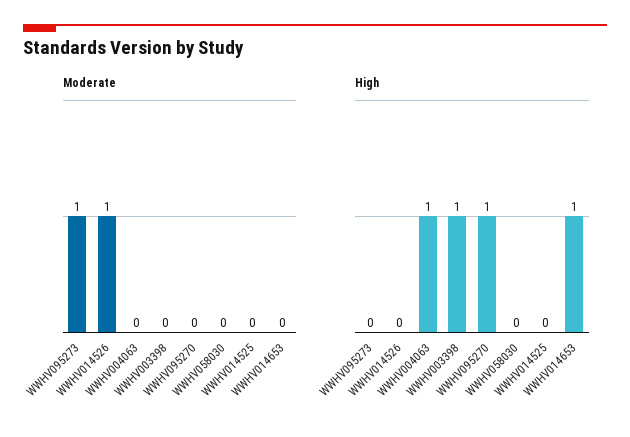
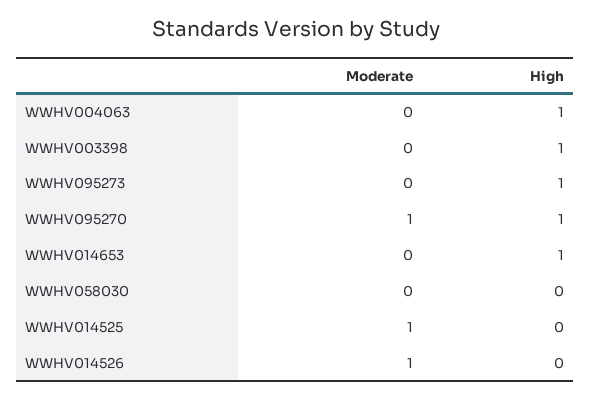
Moderate, WWHV095273: 1 -> 0
Moderate, WWHV095270: 0 -> 1
Moderate, WWHV014525: 0 -> 1
High, WWHV095273: 0 -> 1

